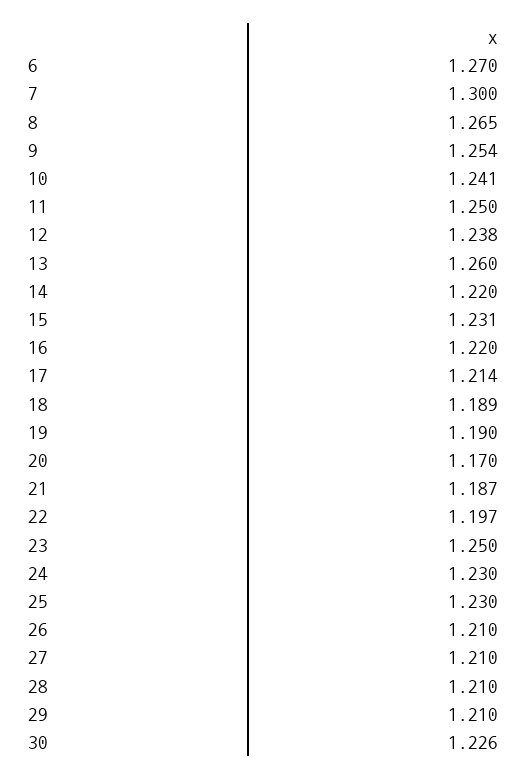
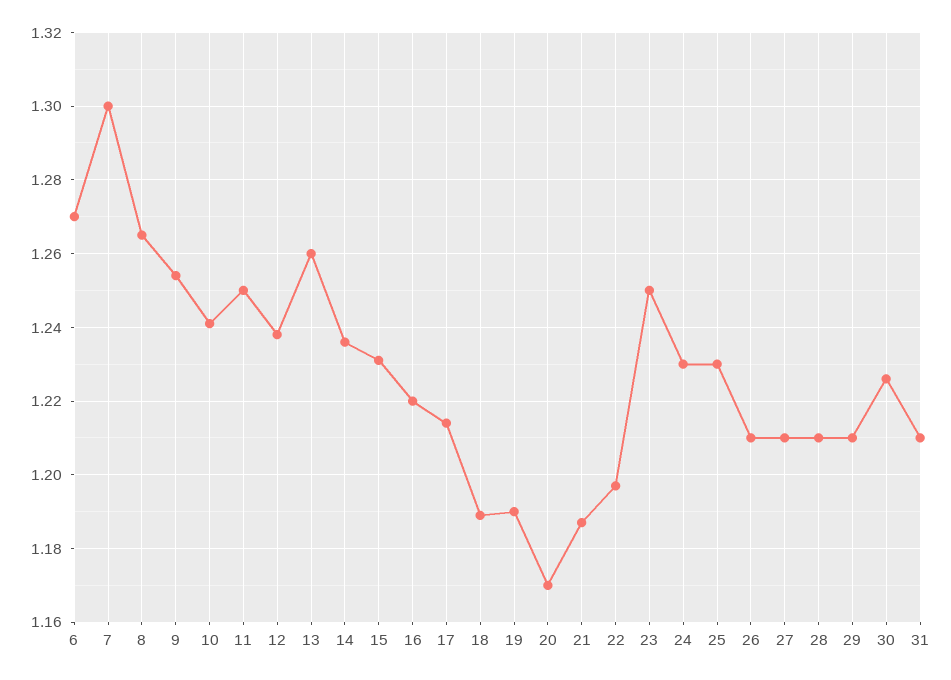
14: 1.22 -> 1.235
31: none -> 1.21

